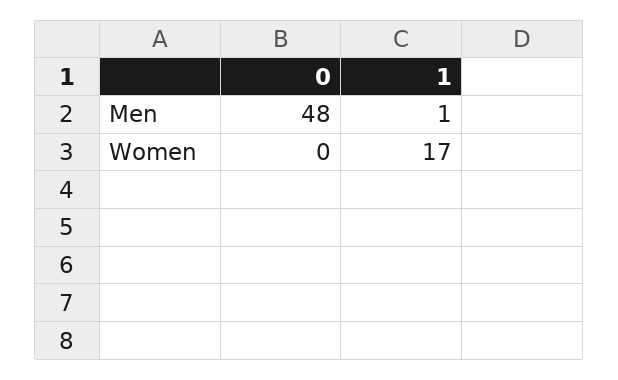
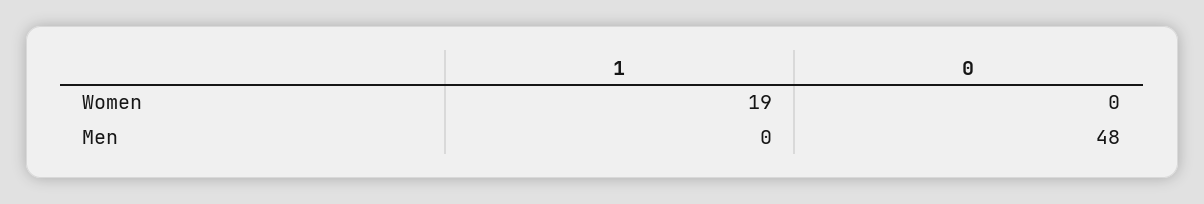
1, Men: 1 -> 0
1, Women: 17 -> 19

